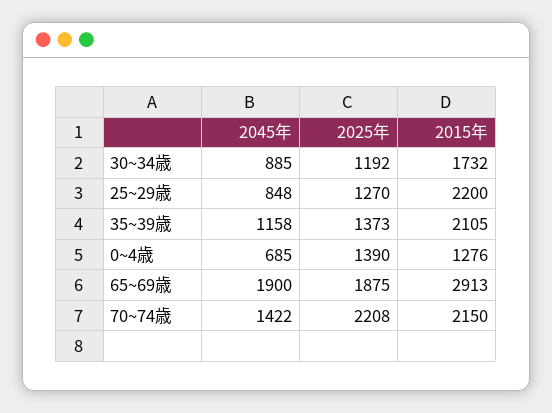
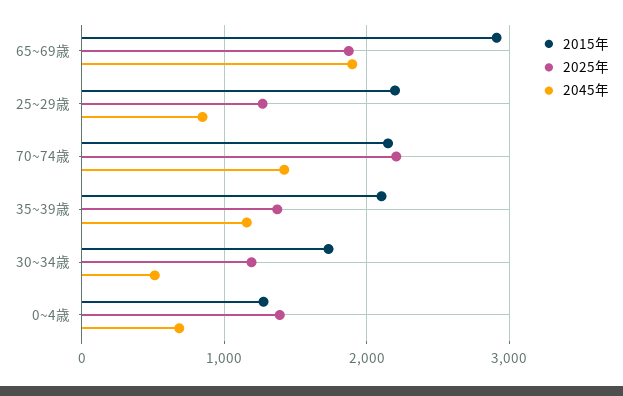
2045年, 30~34歳: 885 -> 500

